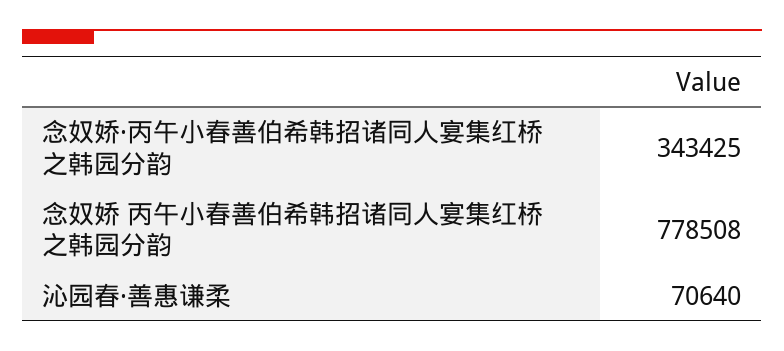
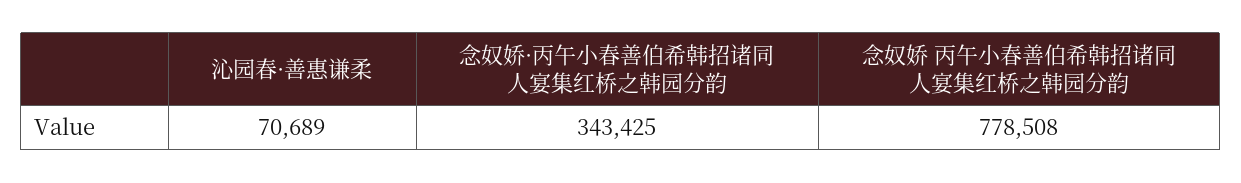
沁园春·善惠谦柔: 70640 -> 70689

